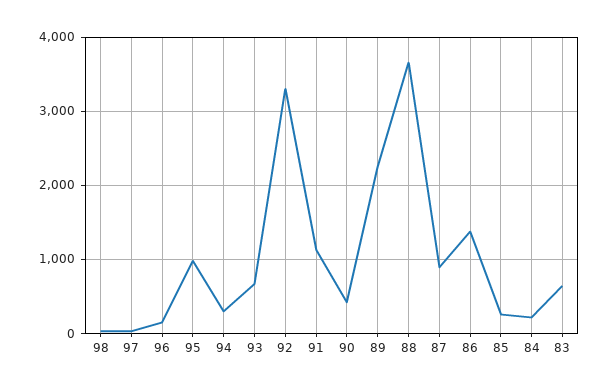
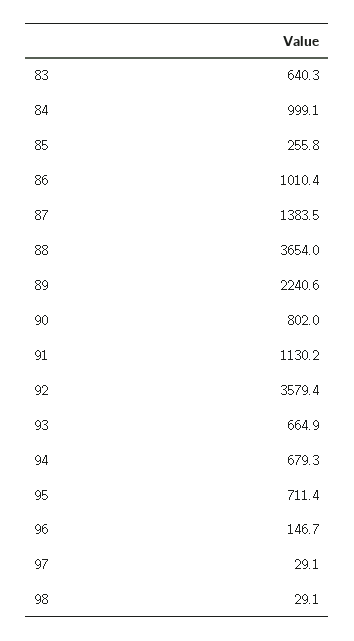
95: 1000 -> 711.4
94: 300 -> 679.3
92: 3300 -> 3579.4
90: 400 -> 802
87: 900 -> 1383.5
86: 1400 -> 1010.4
84: 200 -> 999.1

